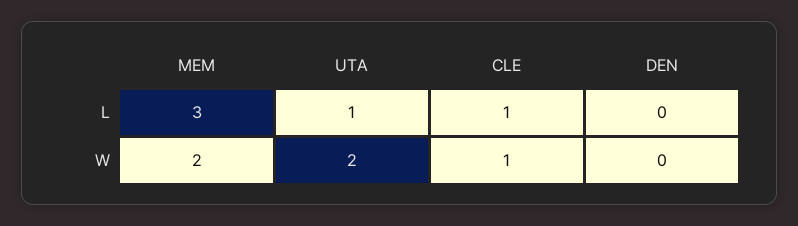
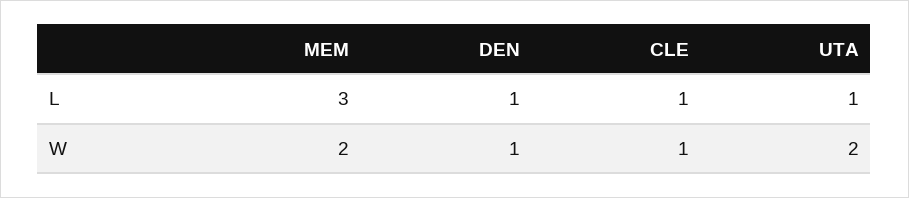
DEN, L: 0 -> 1
DEN, W: 0 -> 1

